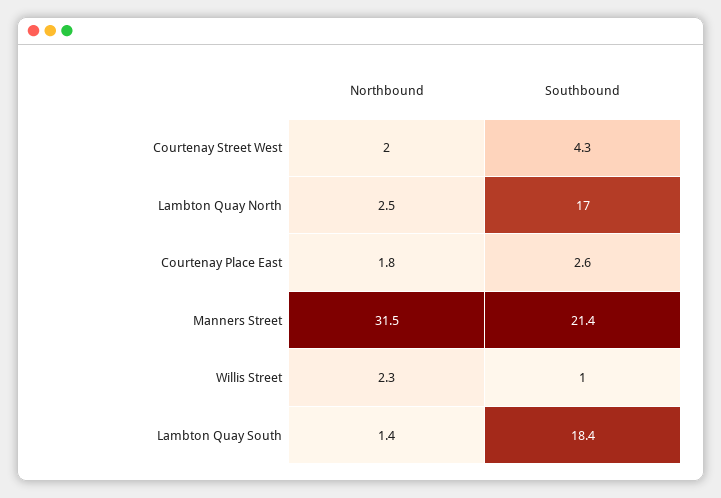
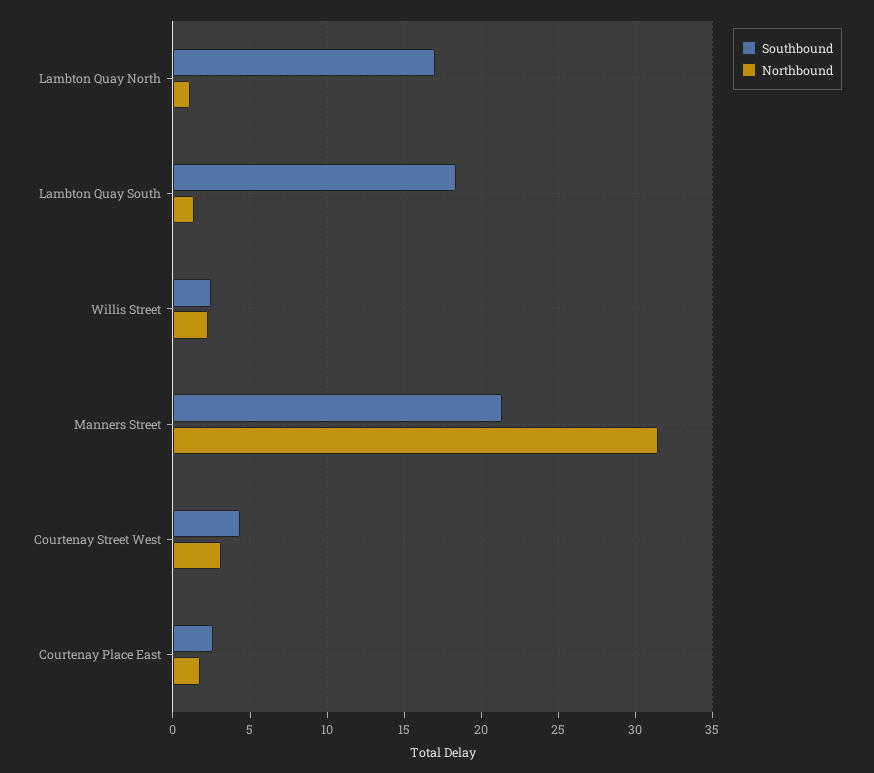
Northbound, Courtenay Street West: 2 -> 3
Northbound, Lambton Quay North: 2.5 -> 1
Southbound, Willis Street: 1 -> 2.5

